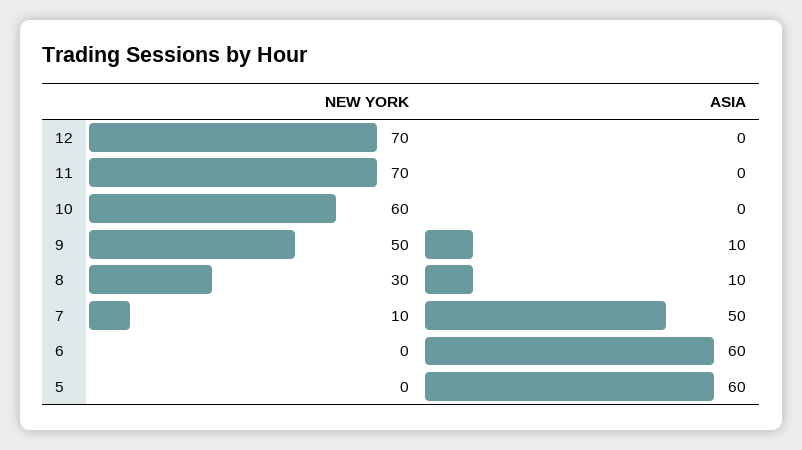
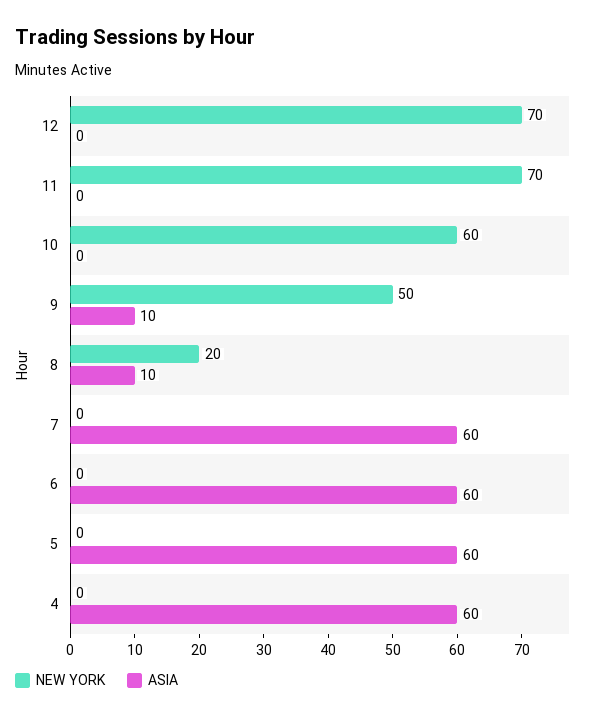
NEW YORK, 8: 30 -> 20
NEW YORK, 7: 10 -> 0
ASIA, 7: 50 -> 60
NEW YORK, 4: none -> 0
ASIA, 4: none -> 60

